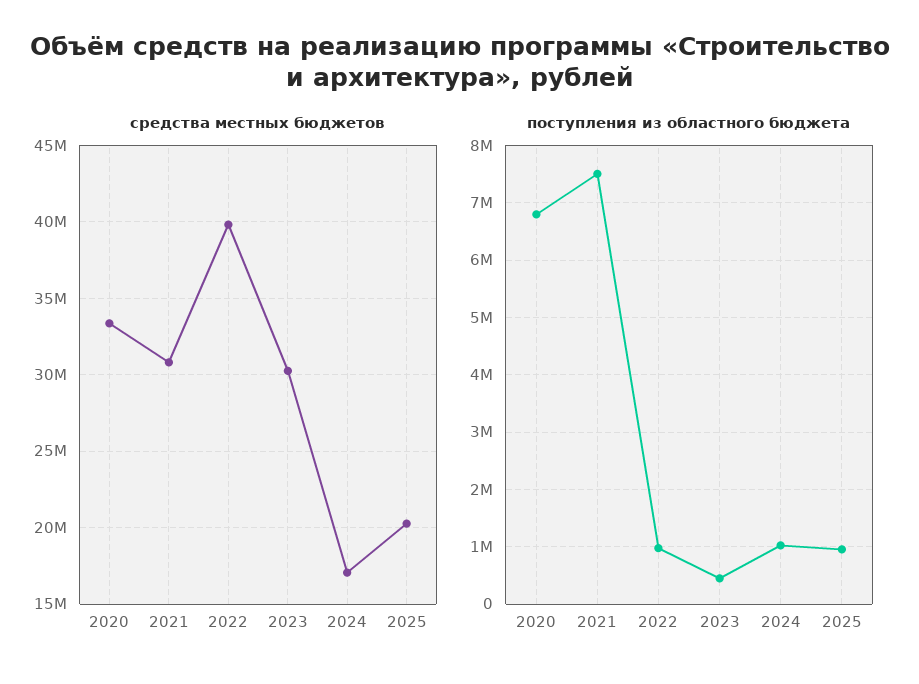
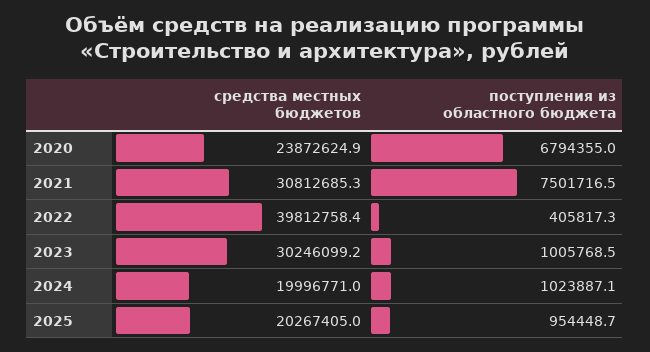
средства местных бюджетов, 2020: 33500000 -> 23872624.9
средства местных бюджетов, 2024: 17000000 -> 19996771
поступления из областного бюджета, 2022: 1000000 -> 405817.3
поступления из областного бюджета, 2023: 400000 -> 1005768.5

